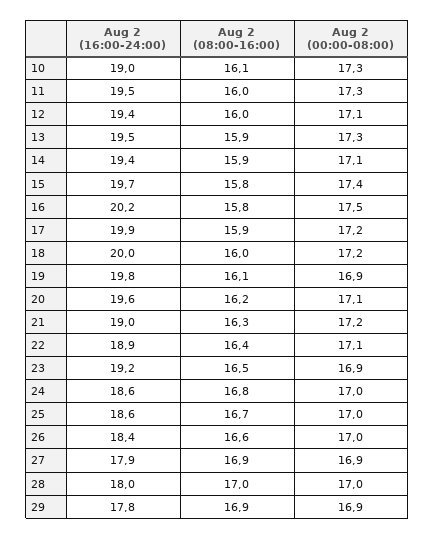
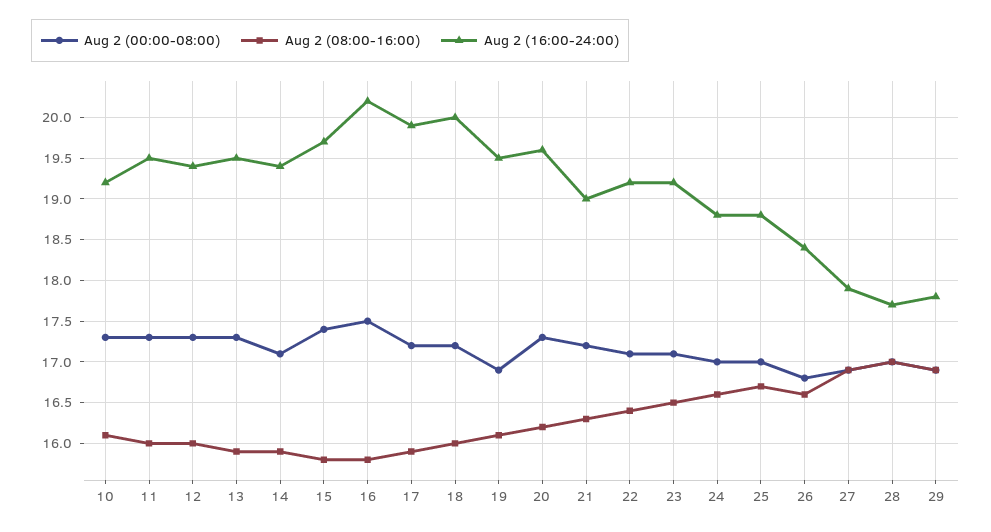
Aug 2 (16:00-24:00), 10: 19 -> 19.2
Aug 2 (00:00-08:00), 12: 17.1 -> 17.3
Aug 2 (16:00-24:00), 19: 19.8 -> 19.5
Aug 2 (00:00-08:00), 20: 17.1 -> 17.3
Aug 2 (16:00-24:00), 22: 18.9 -> 19.2
Aug 2 (00:00-08:00), 23: 16.9 -> 17.1
Aug 2 (16:00-24:00), 24: 18.6 -> 18.8
Aug 2 (08:00-16:00), 24: 16.8 -> 16.6
Aug 2 (16:00-24:00), 25: 18.6 -> 18.8
Aug 2 (00:00-08:00), 26: 17 -> 16.8
Aug 2 (16:00-24:00), 28: 18 -> 17.7

